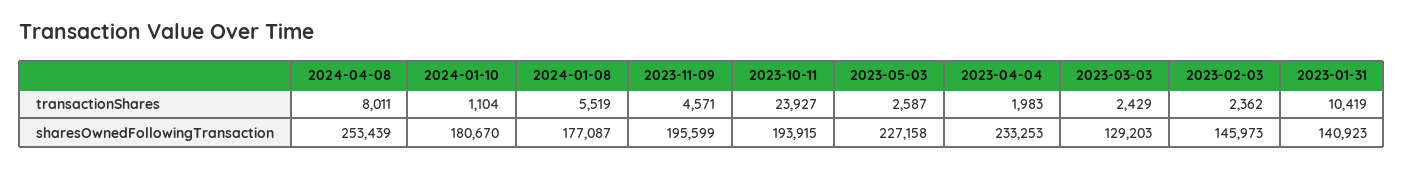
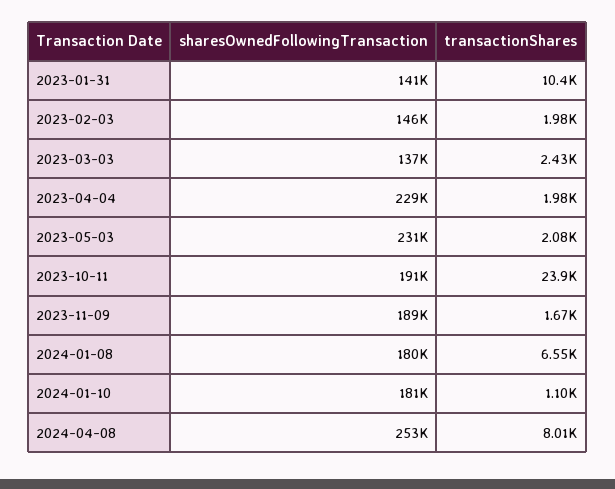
2024-01-08, transactionShares: 5519 -> 6550
2023-11-09, transactionShares: 4571 -> 1670
2023-05-03, transactionShares: 2587 -> 2080
2023-02-03, transactionShares: 2362 -> 1980
2024-01-08, sharesOwnedFollowingTransaction: 177087 -> 180000
2023-11-09, sharesOwnedFollowingTransaction: 195599 -> 189000
2023-10-11, sharesOwnedFollowingTransaction: 193915 -> 191000
2023-05-03, sharesOwnedFollowingTransaction: 227158 -> 231000
2023-04-04, sharesOwnedFollowingTransaction: 233253 -> 229000
2023-03-03, sharesOwnedFollowingTransaction: 129203 -> 137000

